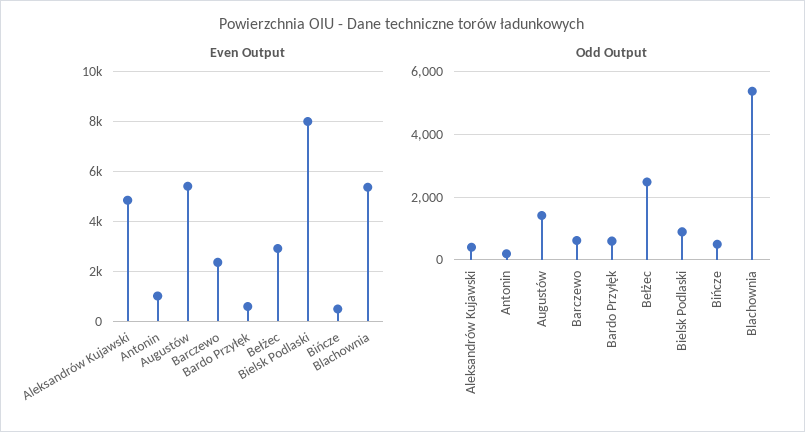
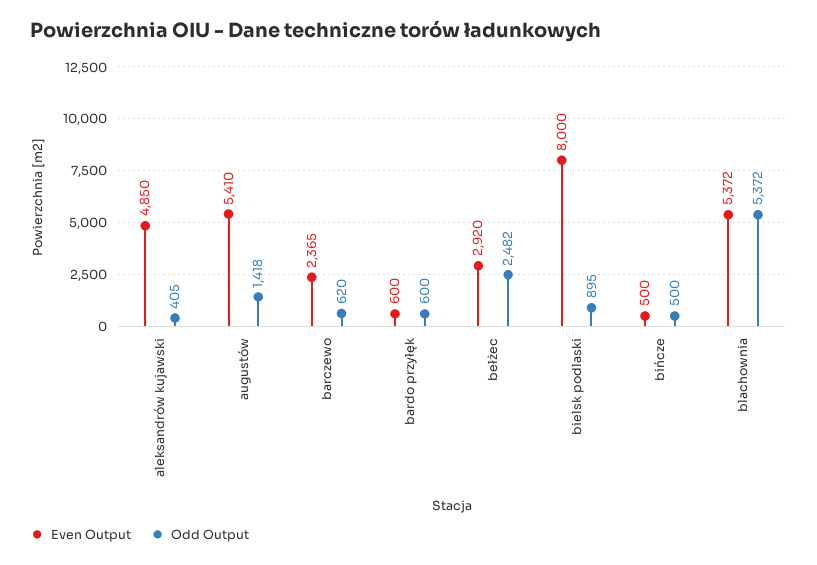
Even Output, Antonin: 1000 -> none
Odd Output, Antonin: 200 -> none

